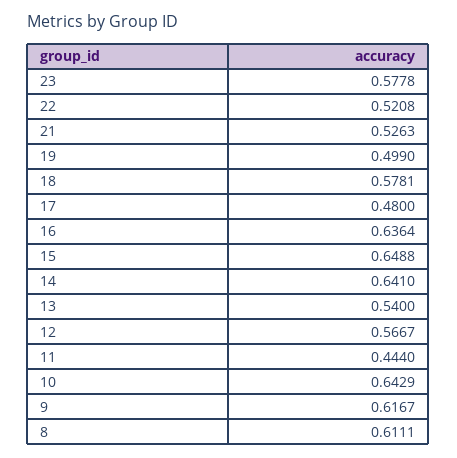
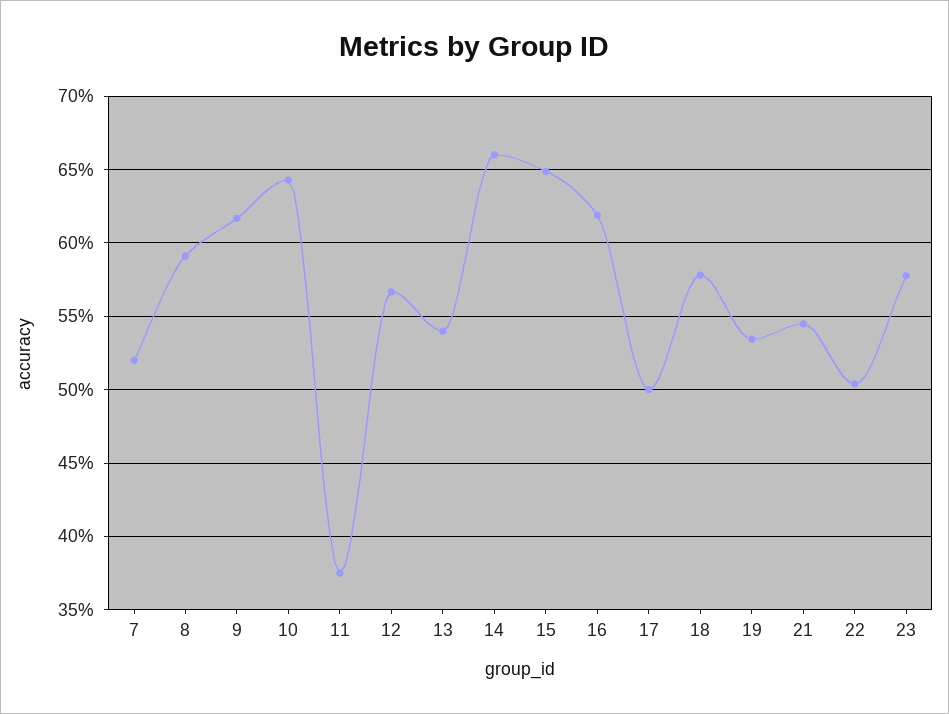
22: 0.5208 -> 0.505
21: 0.5263 -> 0.545
19: 0.499 -> 0.535
17: 0.48 -> 0.5
16: 0.6364 -> 0.62
14: 0.641 -> 0.66
11: 0.444 -> 0.375
8: 0.6111 -> 0.59
7: none -> 0.52

